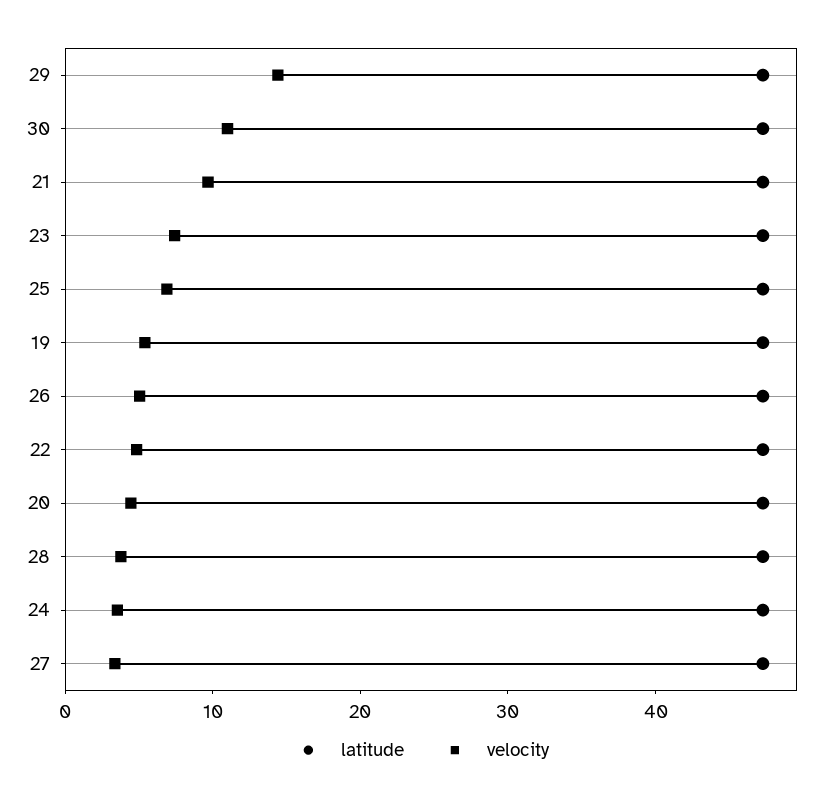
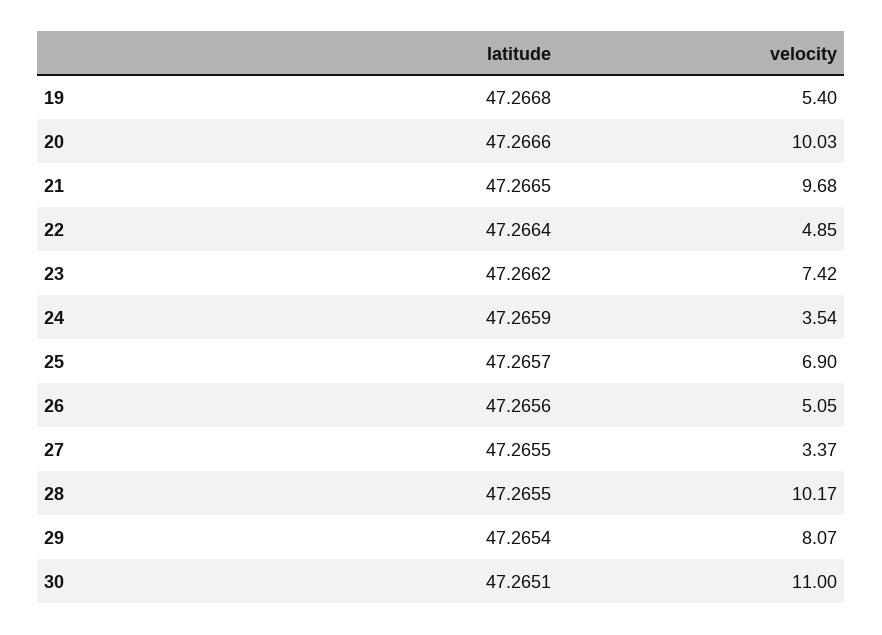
velocity, 29: 14 -> 8.07
velocity, 20: 4 -> 10.03
velocity, 28: 4 -> 10.17

